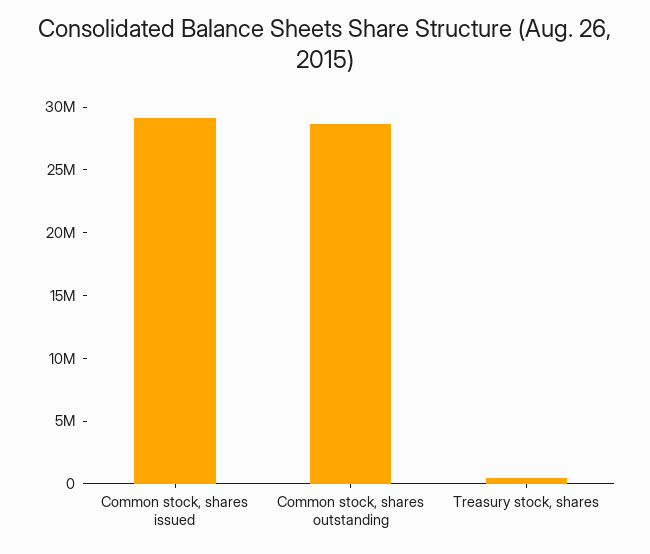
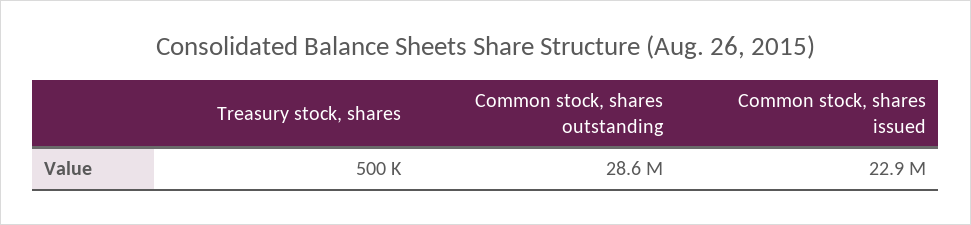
Common stock, shares issued: 29000000 -> 22900000

